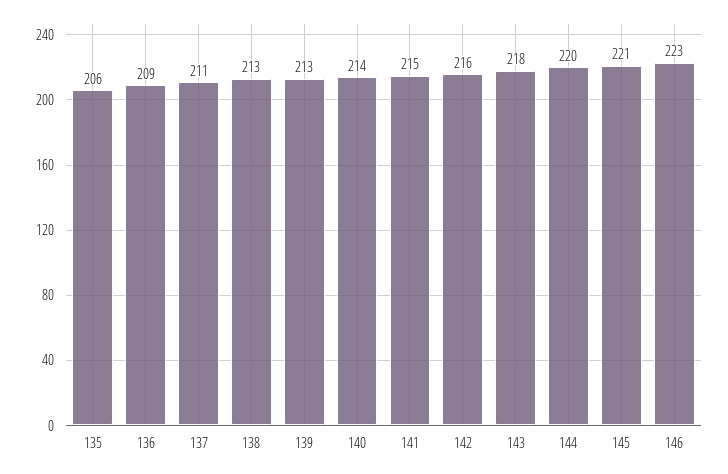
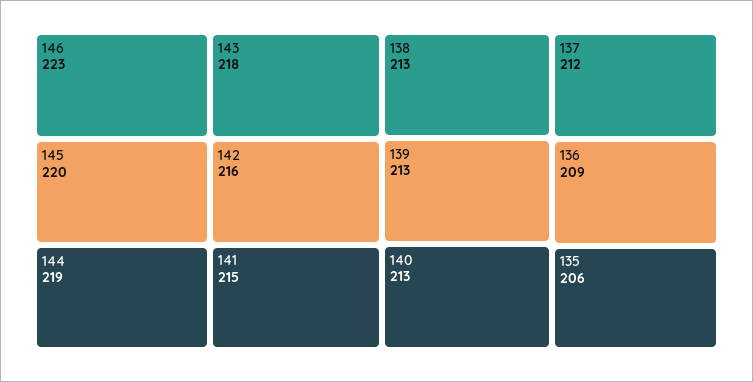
137: 211 -> 212
140: 214 -> 213
144: 220 -> 219
145: 221 -> 220

